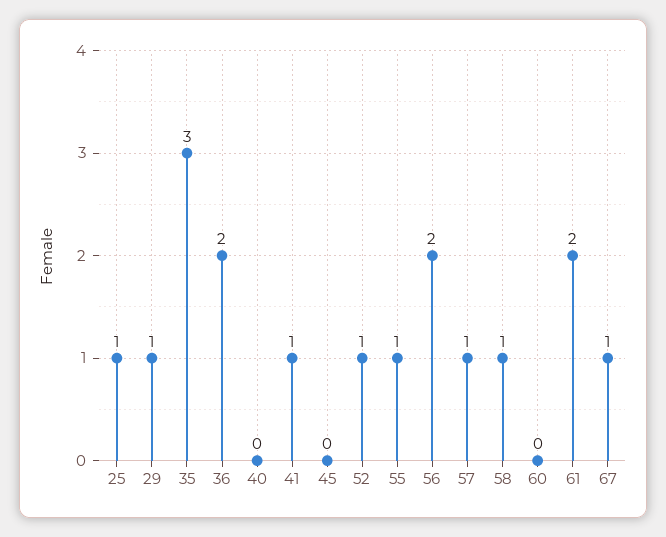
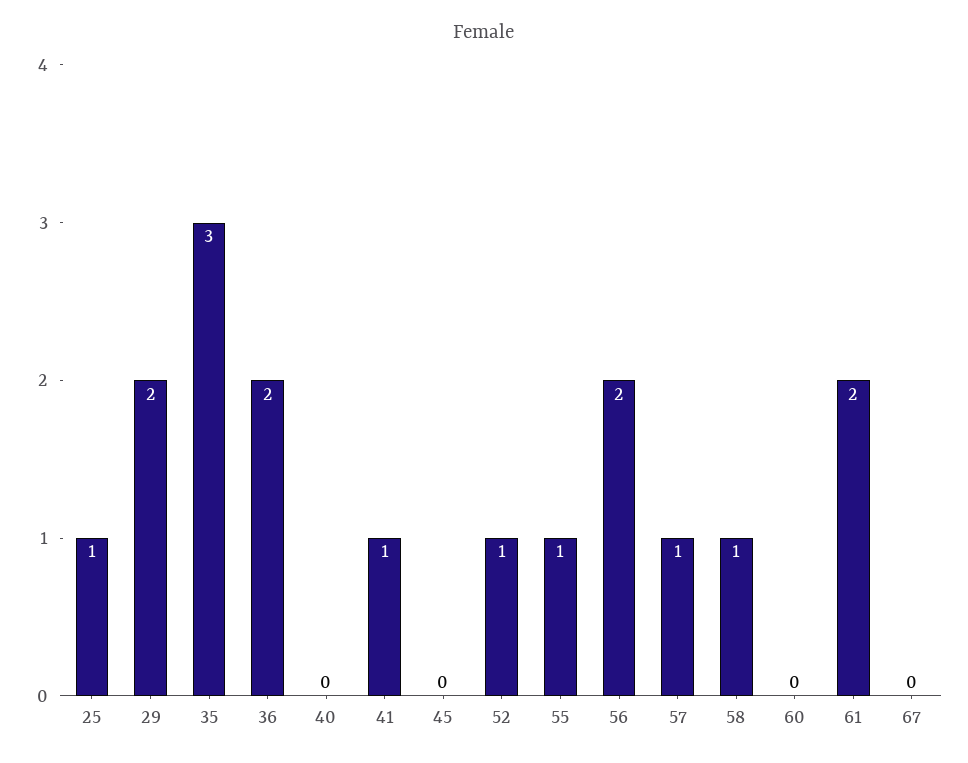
29: 1 -> 2
67: 1 -> 0

